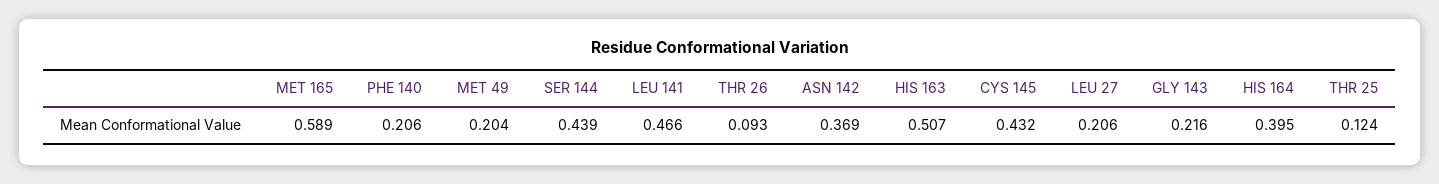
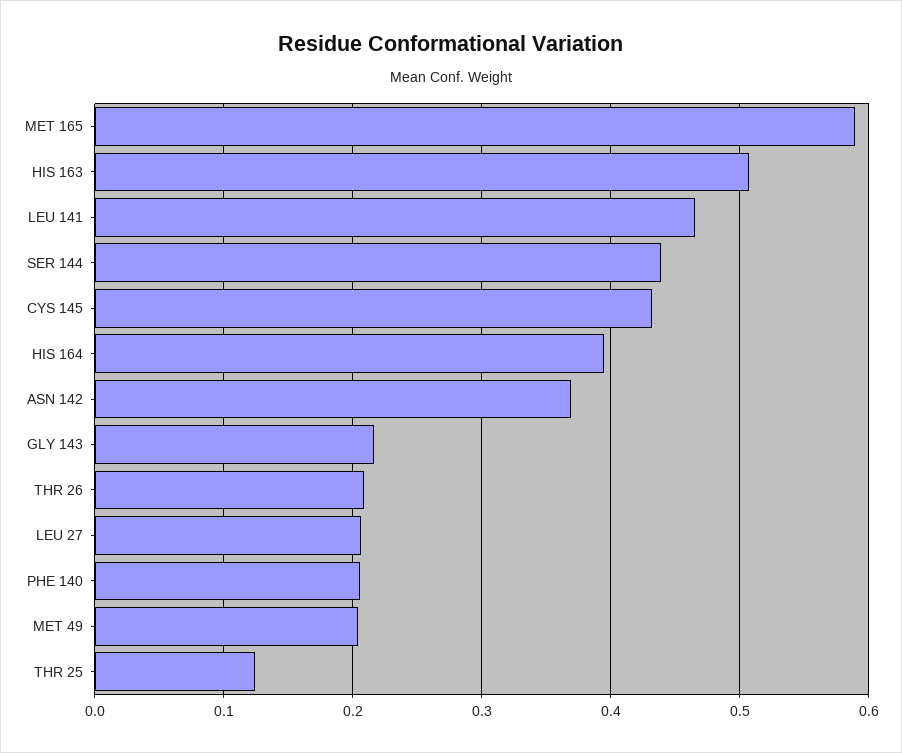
THR 26: 0.093 -> 0.21

